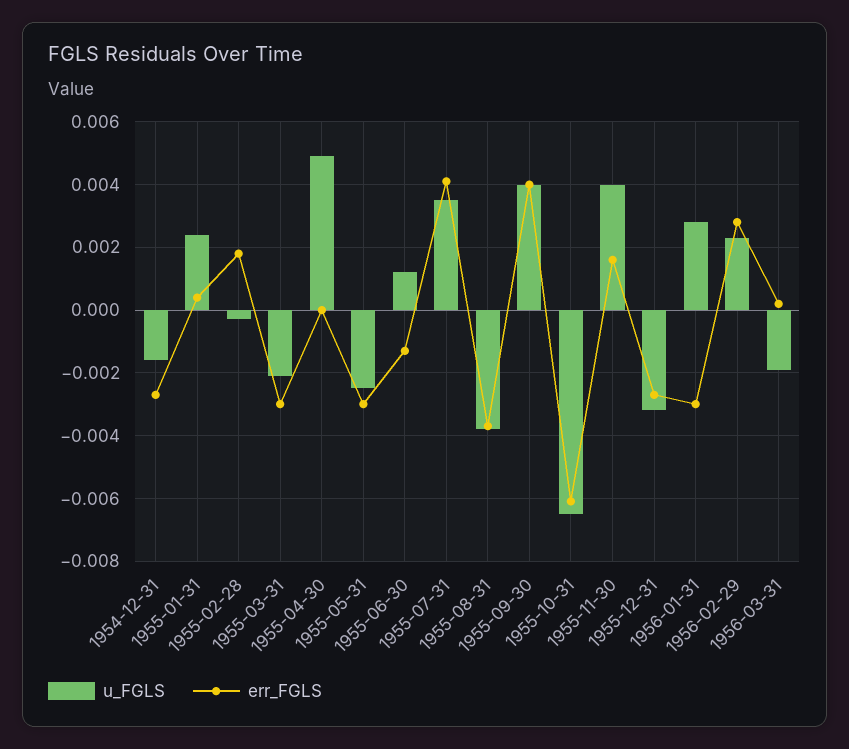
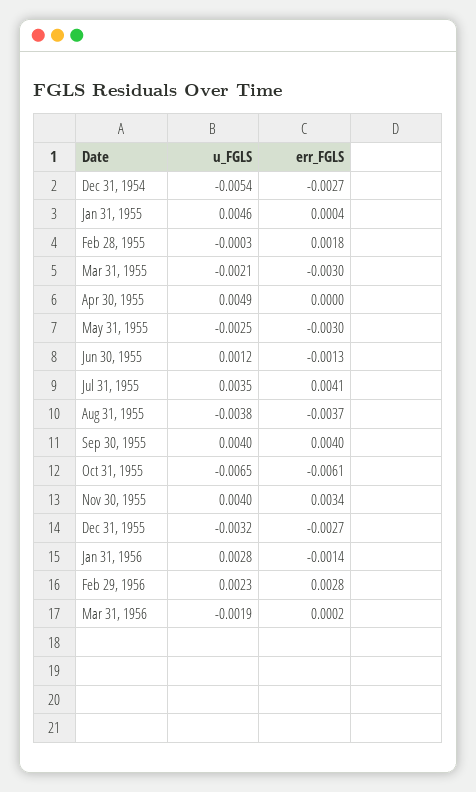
u_FGLS, 1954-12-31: -0.0015 -> -0.0054
u_FGLS, 1955-01-31: 0.0025 -> 0.0046
err_FGLS, 1955-11-30: 0.0015 -> 0.0034
err_FGLS, 1956-01-31: -0.003 -> -0.0014

